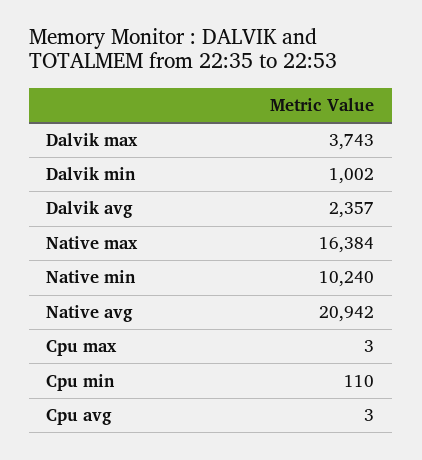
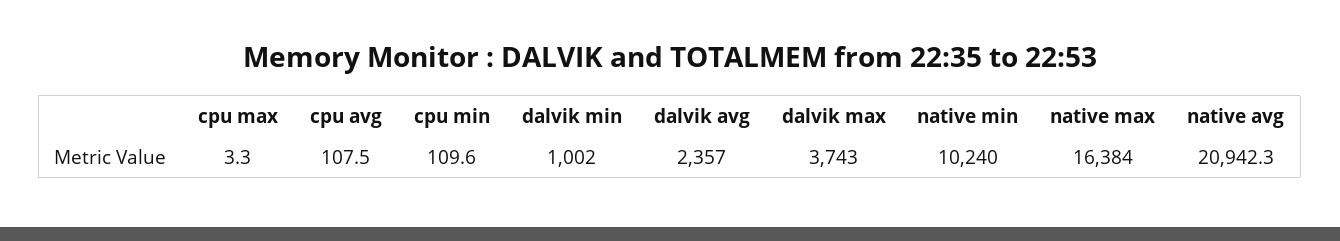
Cpu avg: 3 -> 107.5

